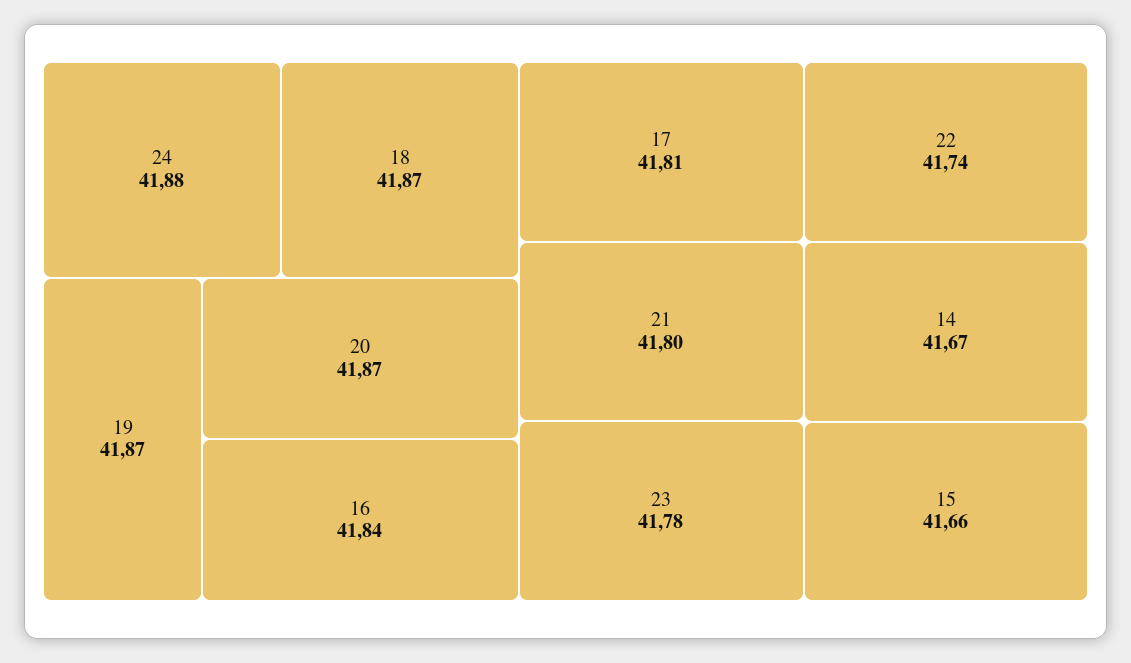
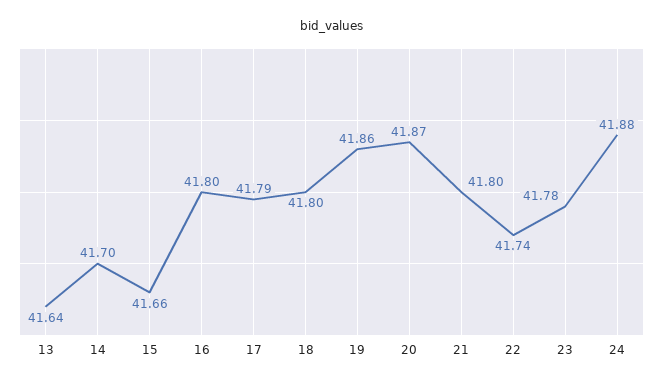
18: 41.87 -> 41.8
19: 41.87 -> 41.86
16: 41.84 -> 41.8
17: 41.81 -> 41.79
14: 41.67 -> 41.7
13: none -> 41.64

